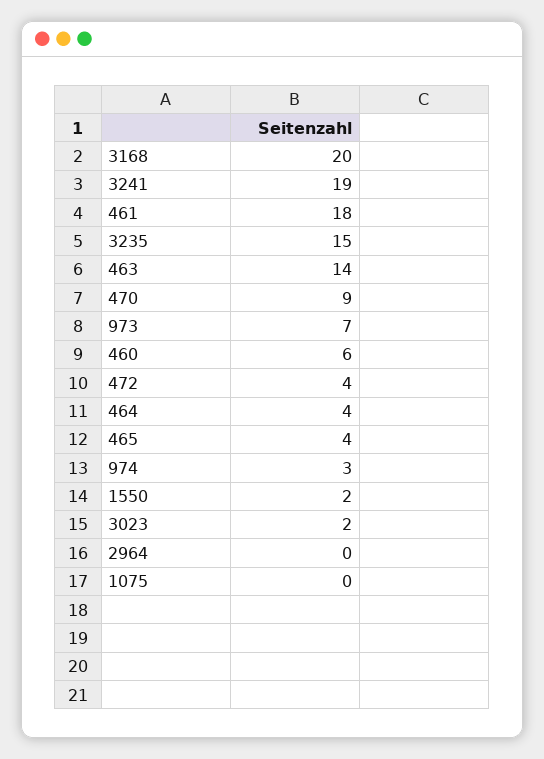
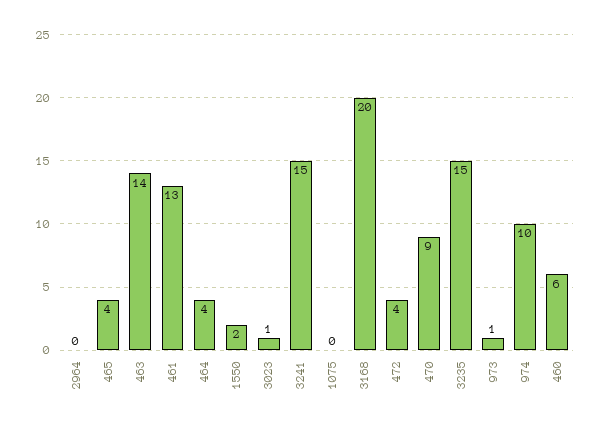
3241: 19 -> 15
461: 18 -> 13
973: 7 -> 1
974: 3 -> 10
3023: 2 -> 1

